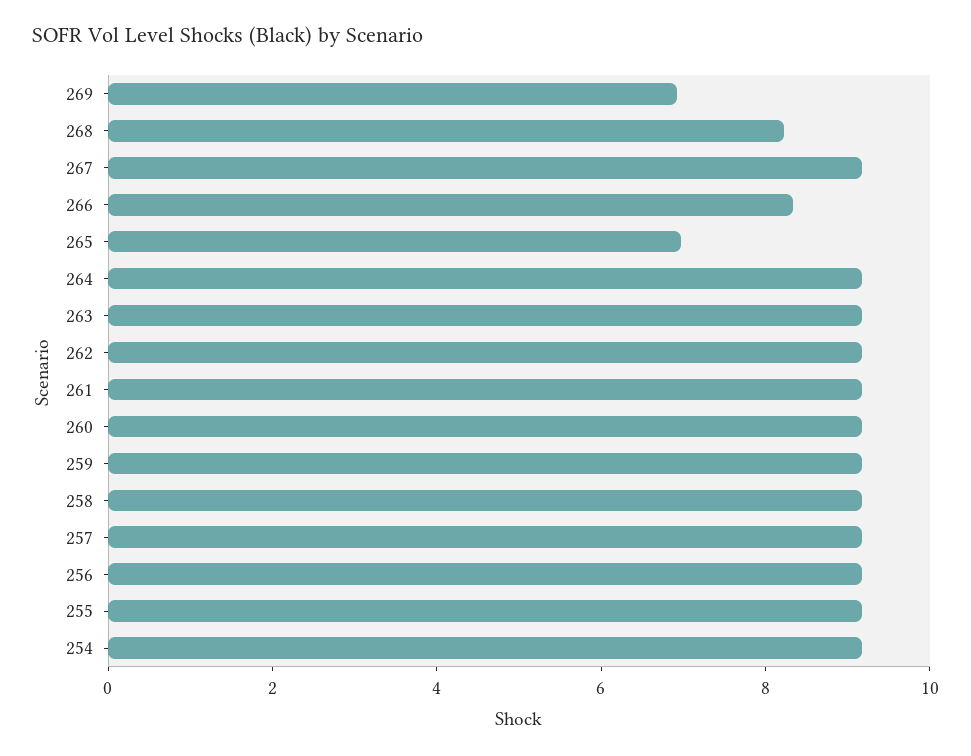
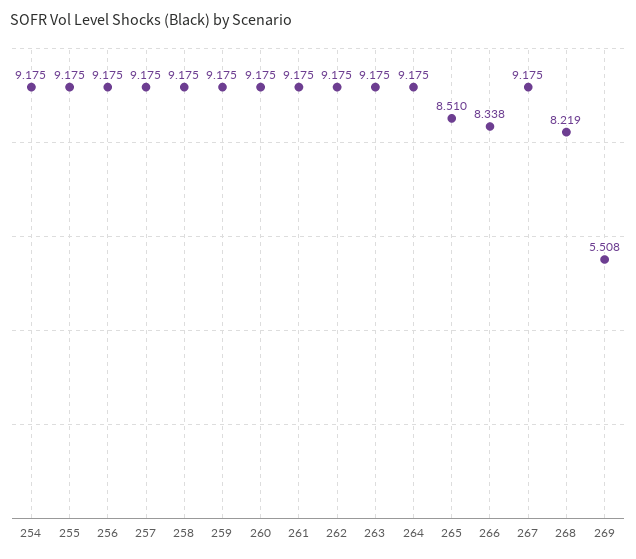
269: 7 -> 5.508
265: 7 -> 8.51

